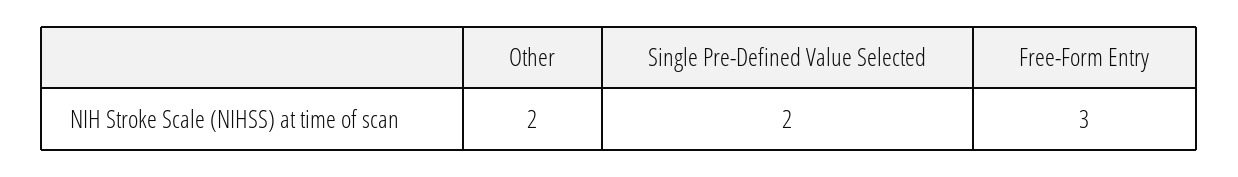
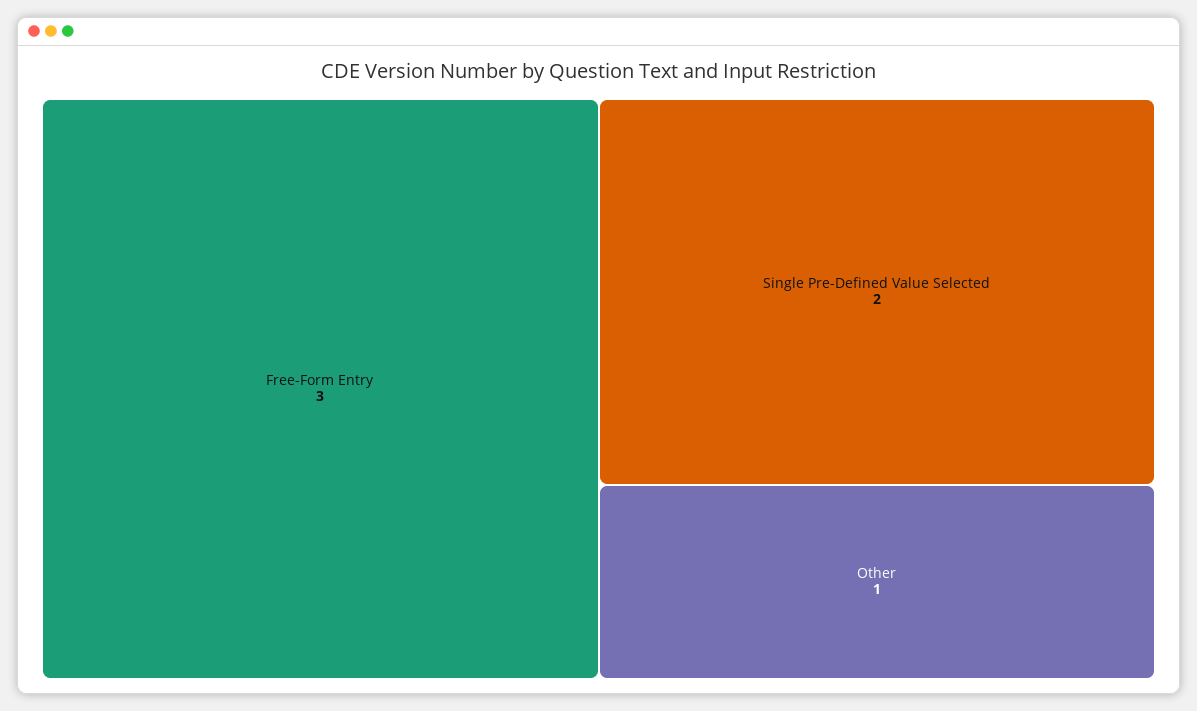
Other: 2 -> 1

